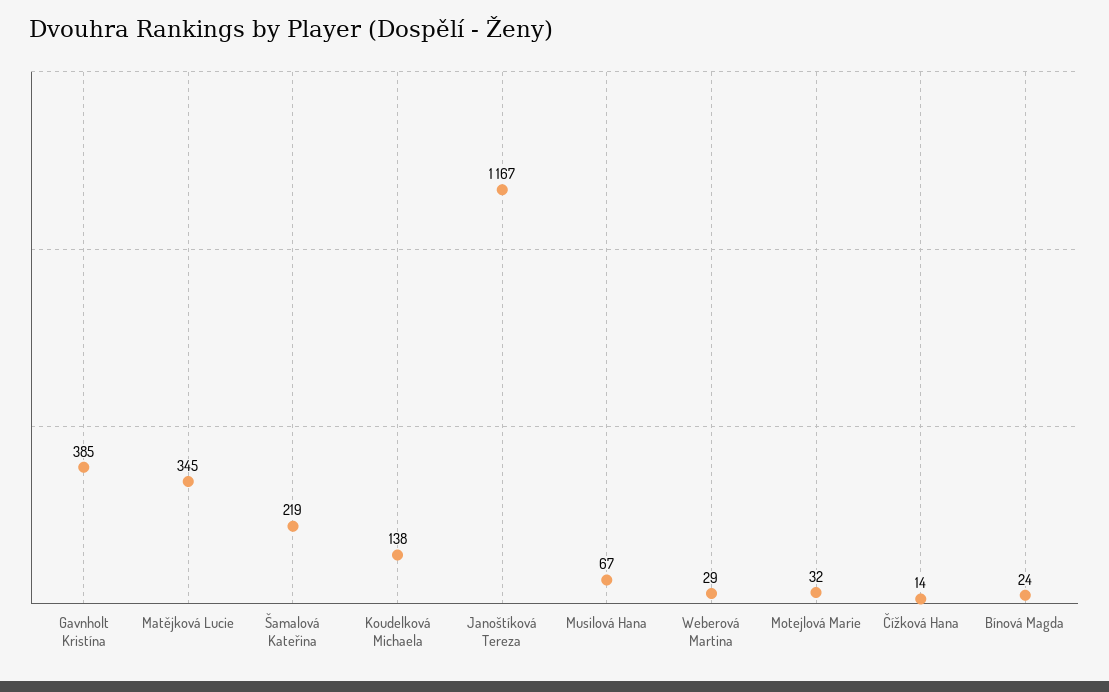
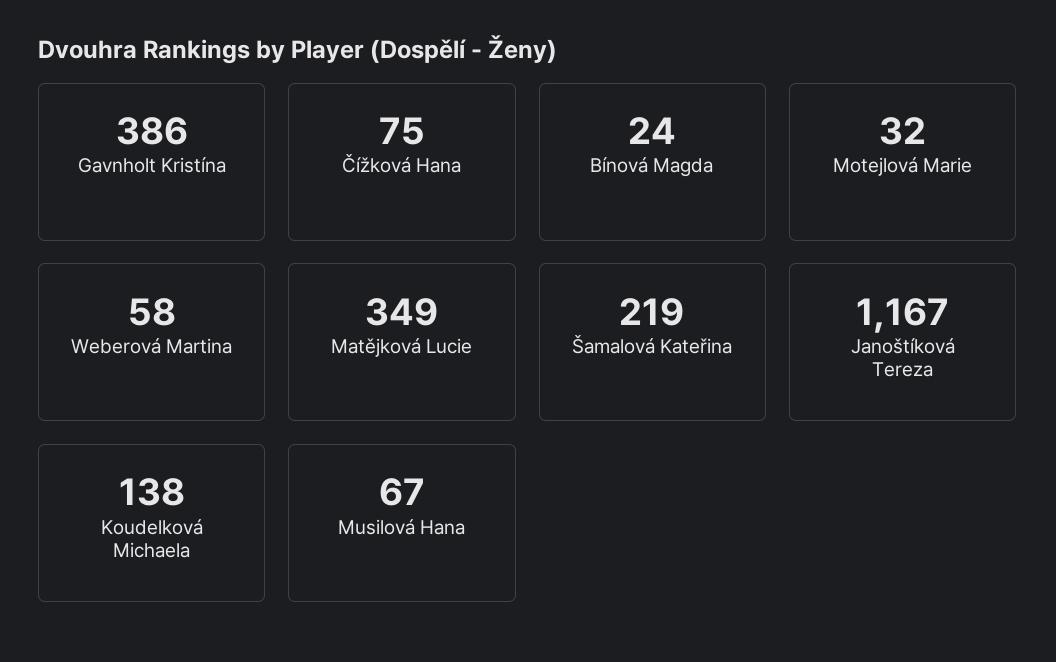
Gavnholt Kristína: 385 -> 386
Matějková Lucie: 345 -> 349
Weberová Martina: 29 -> 58
Čížková Hana: 14 -> 75

